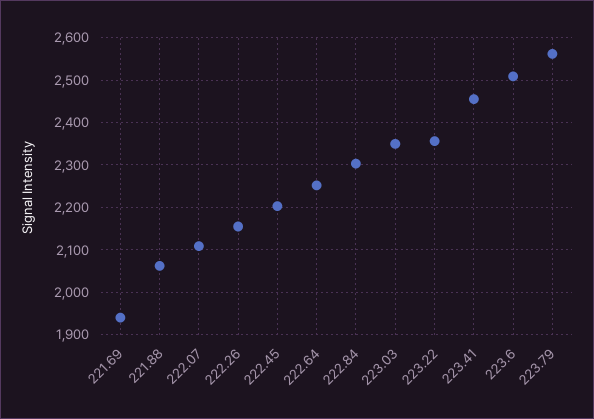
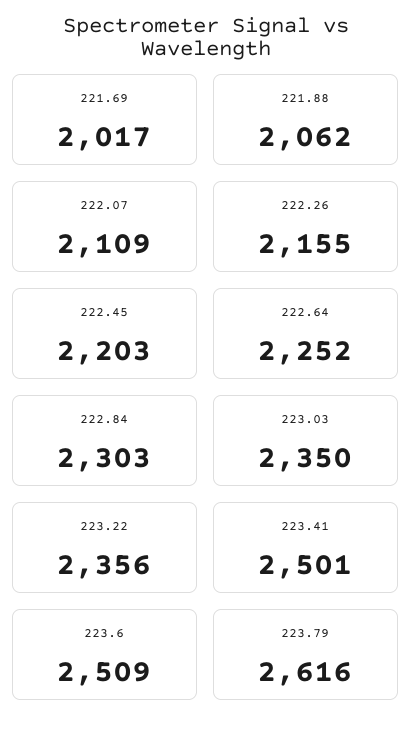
221.69: 1940 -> 2017
223.41: 2460 -> 2501
223.79: 2560 -> 2616

